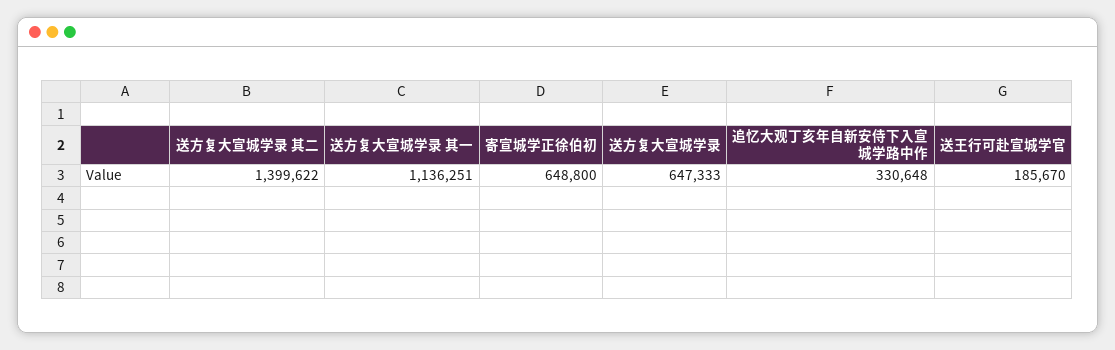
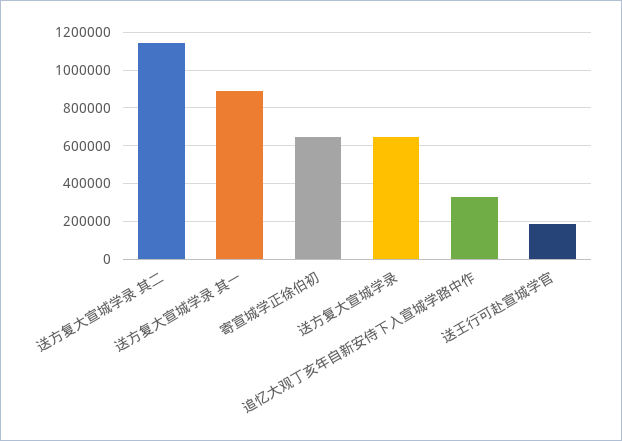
送方复大宣城学录 其二: 1399622 -> 1150000
送方复大宣城学录 其一: 1136251 -> 900000

